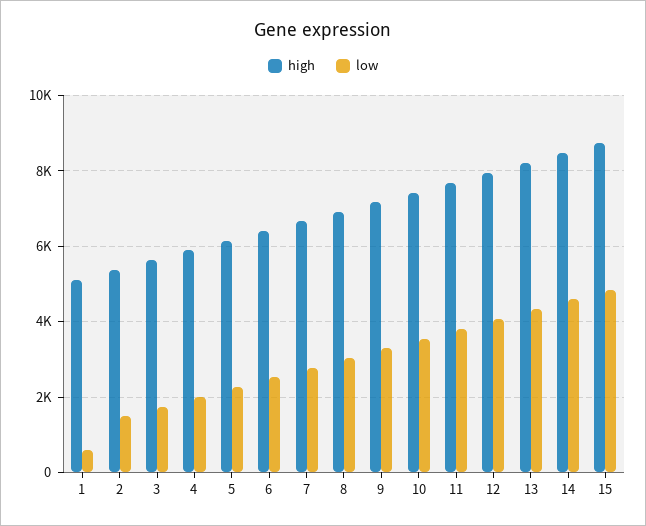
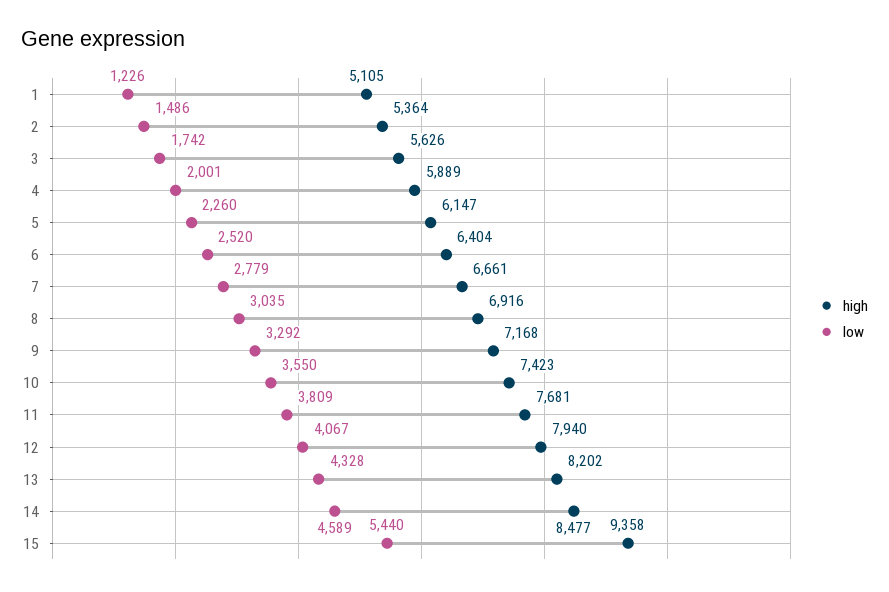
low, 1: 600 -> 1226
high, 15: 8800 -> 9358
low, 15: 4800 -> 5440

